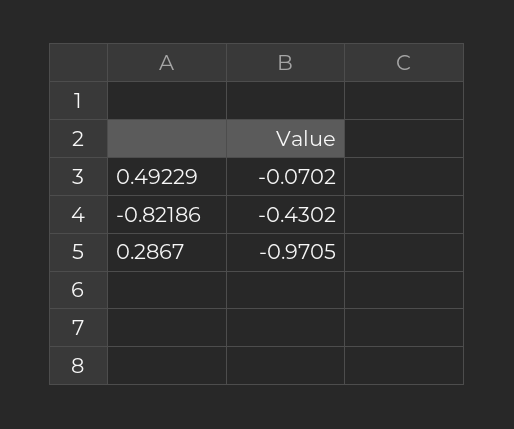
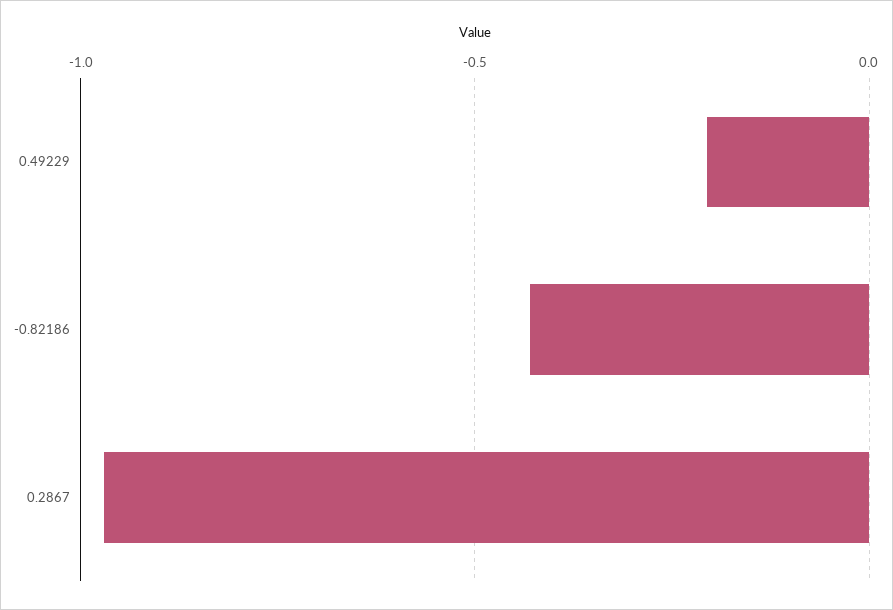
0.49229: -0.0702 -> -0.2

